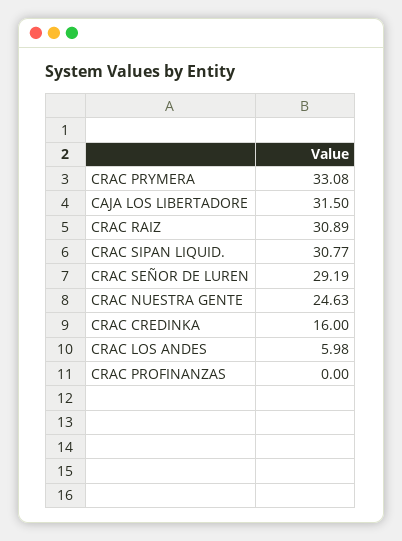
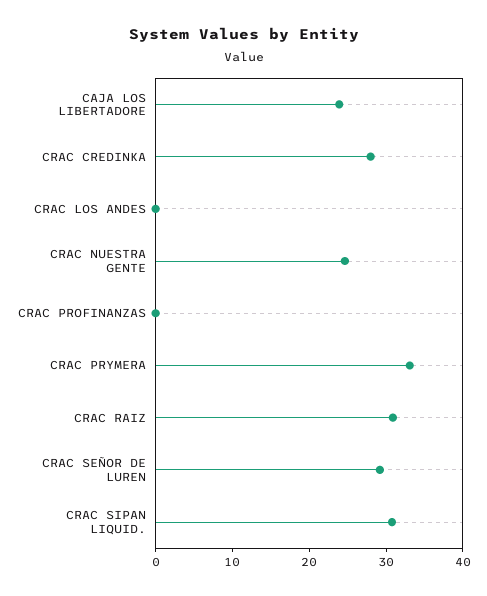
CAJA LOS LIBERTADORE: 31.5 -> 24
CRAC CREDINKA: 16 -> 28
CRAC LOS ANDES: 5.98 -> 0

